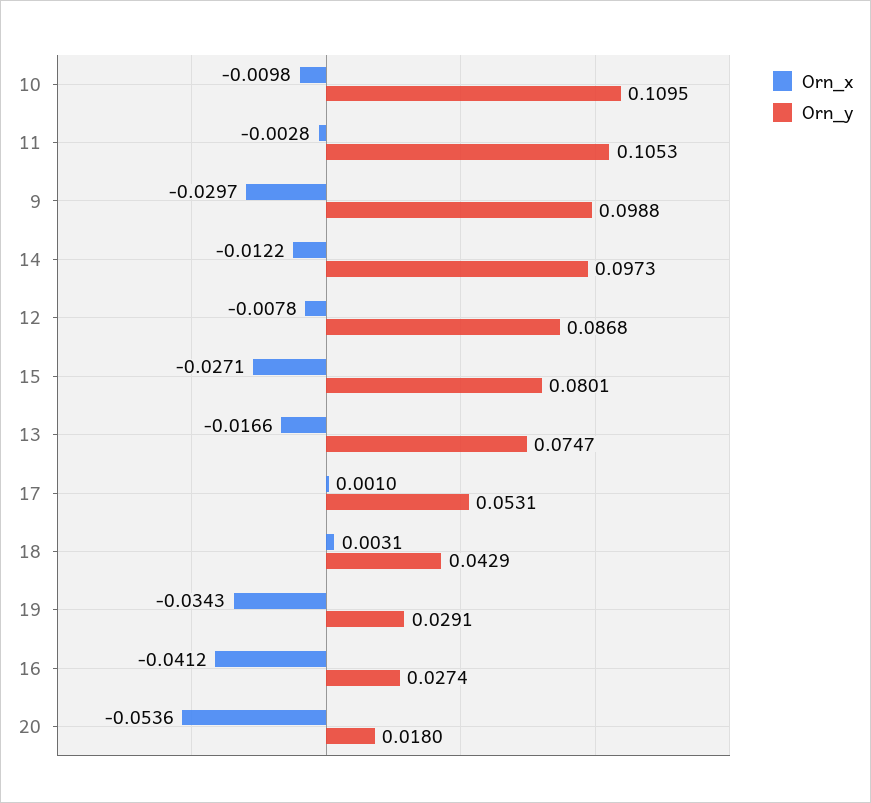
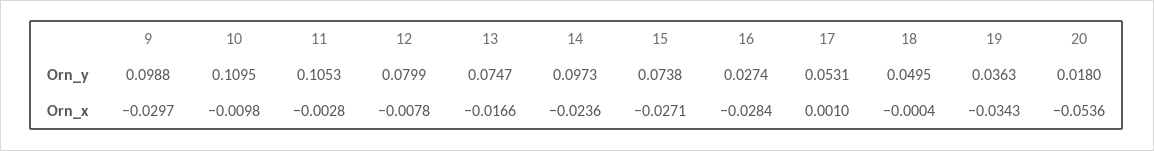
Orn_x, 14: -0.0122 -> -0.0236
Orn_y, 12: 0.0868 -> 0.0799
Orn_y, 15: 0.0801 -> 0.0738
Orn_x, 18: 0.0031 -> -0.0004
Orn_y, 18: 0.0429 -> 0.0495
Orn_y, 19: 0.0291 -> 0.0363
Orn_x, 16: -0.0412 -> -0.0284

